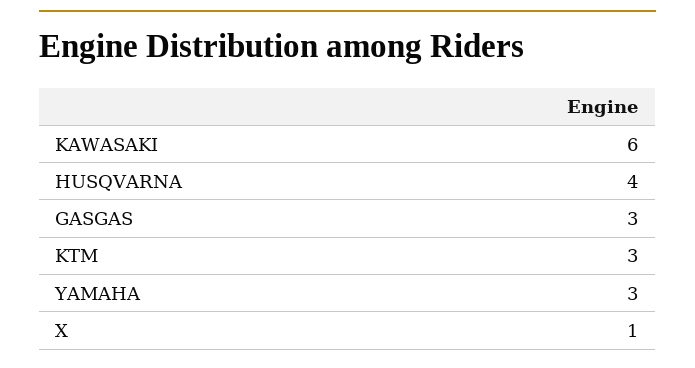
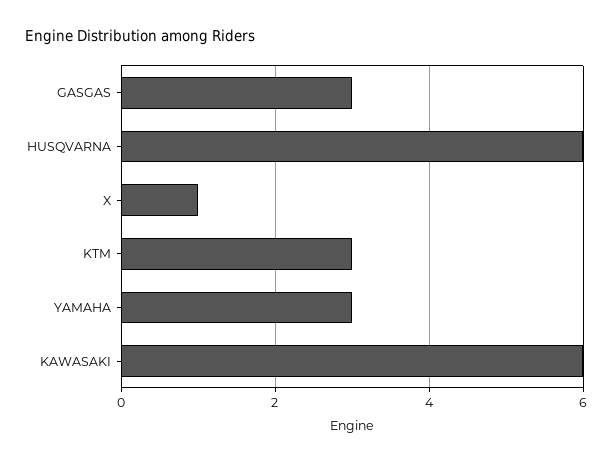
HUSQVARNA: 4 -> 6

